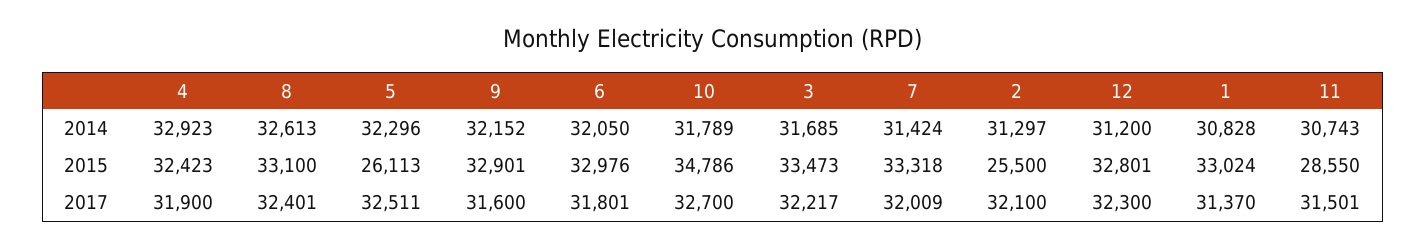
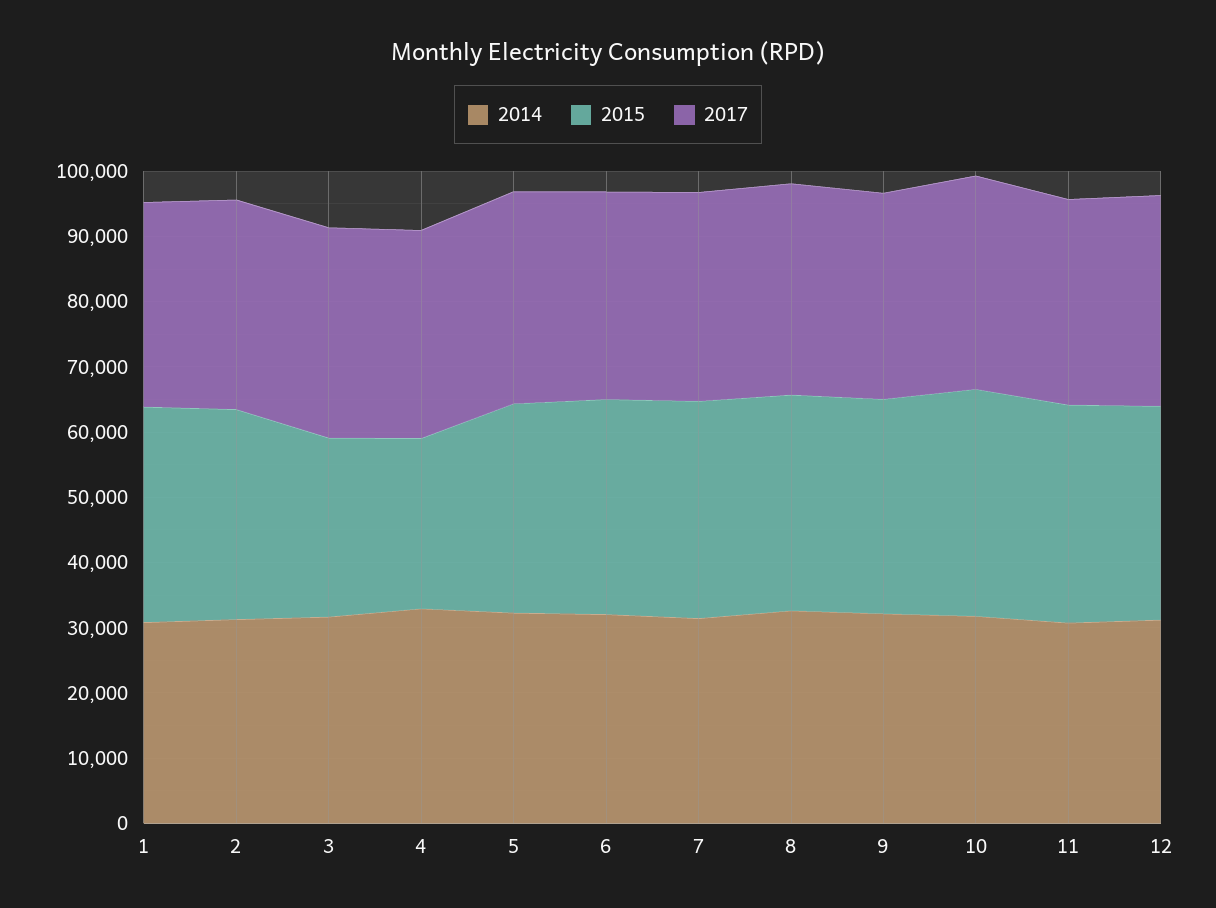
2015, 4: 32423 -> 26000
2015, 5: 26113 -> 32000
2015, 3: 33473 -> 28000
2015, 2: 25500 -> 32000
2015, 11: 28550 -> 34000

